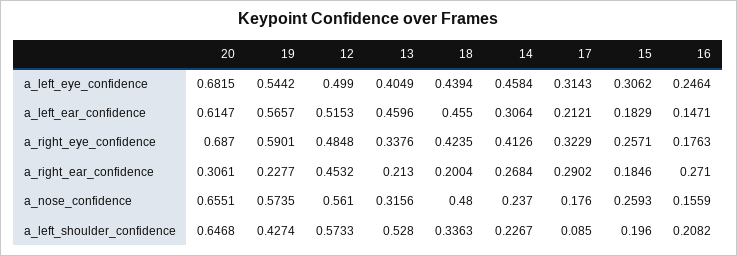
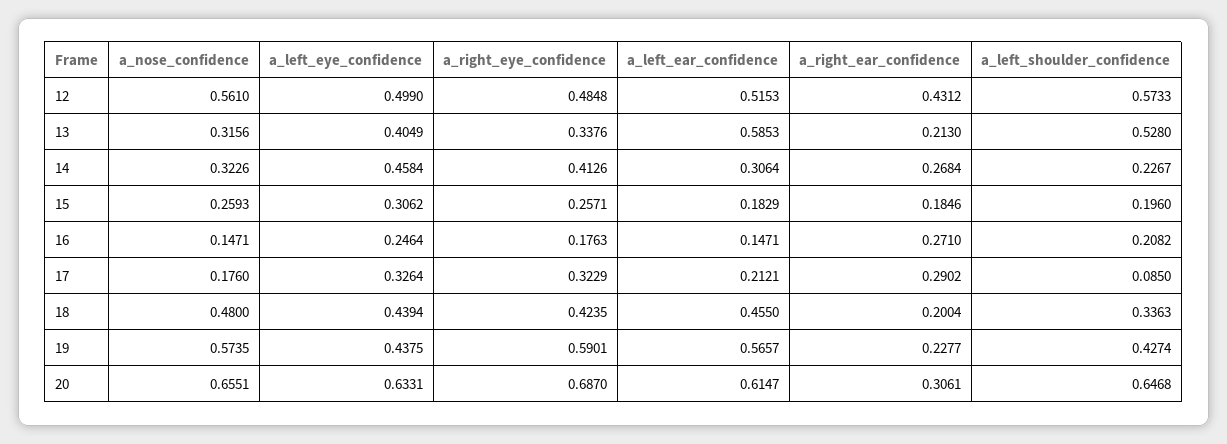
20, a_left_eye_confidence: 0.6815 -> 0.6331
19, a_left_eye_confidence: 0.5442 -> 0.4375
17, a_left_eye_confidence: 0.3143 -> 0.3264
13, a_left_ear_confidence: 0.4596 -> 0.5853
12, a_right_ear_confidence: 0.4532 -> 0.4312
14, a_nose_confidence: 0.237 -> 0.3226
16, a_nose_confidence: 0.1559 -> 0.1471

